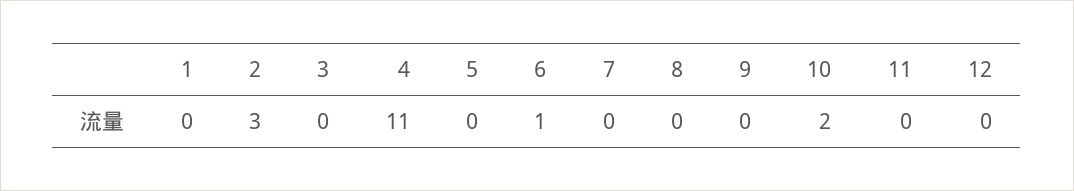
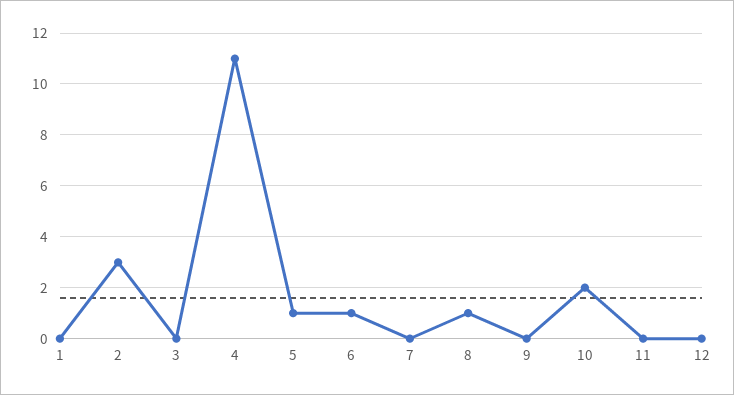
5: 0 -> 1
8: 0 -> 1

